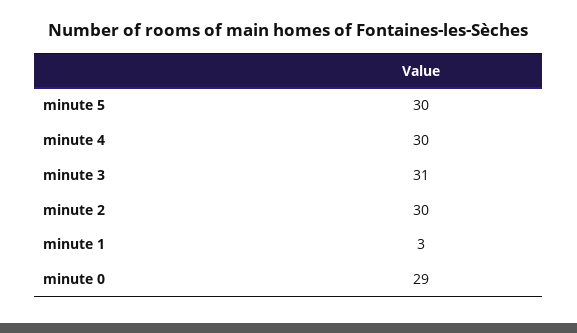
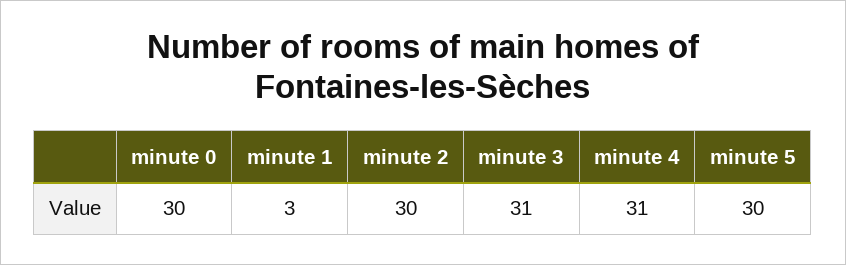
minute 4: 30 -> 31
minute 0: 29 -> 30

